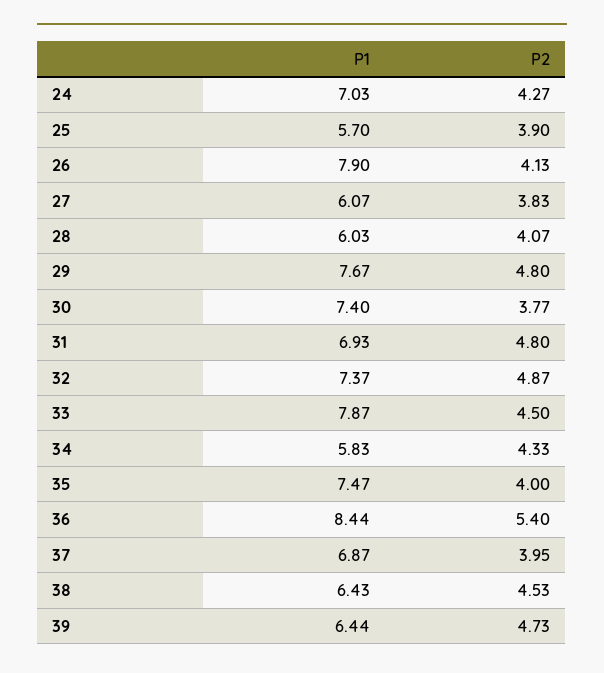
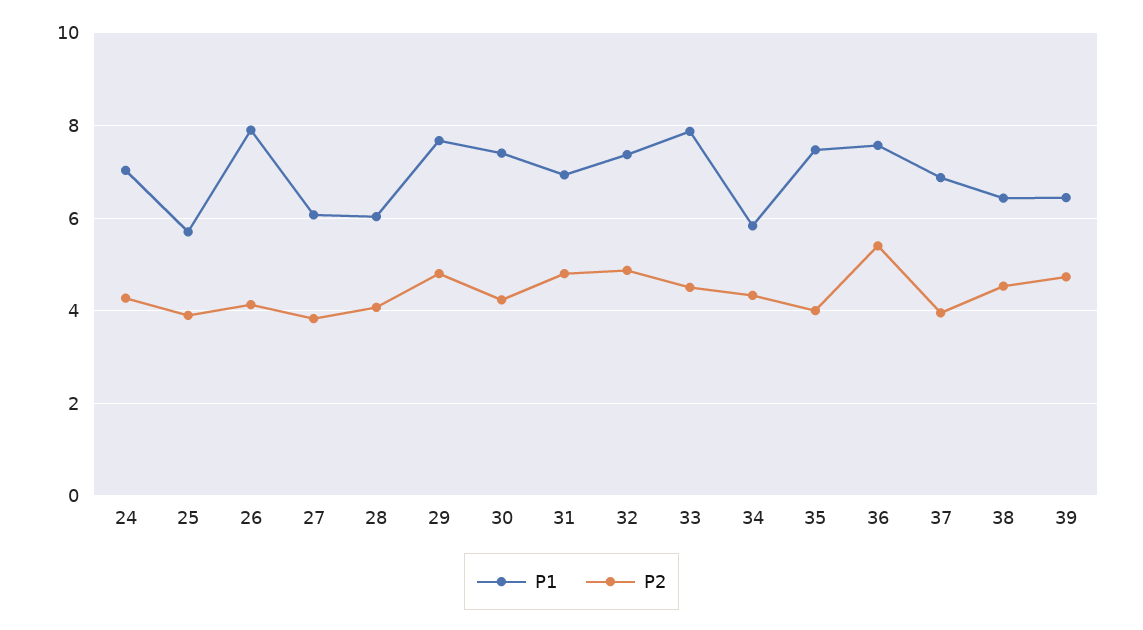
P2, 30: 3.77 -> 4.2
P1, 36: 8.44 -> 7.6

